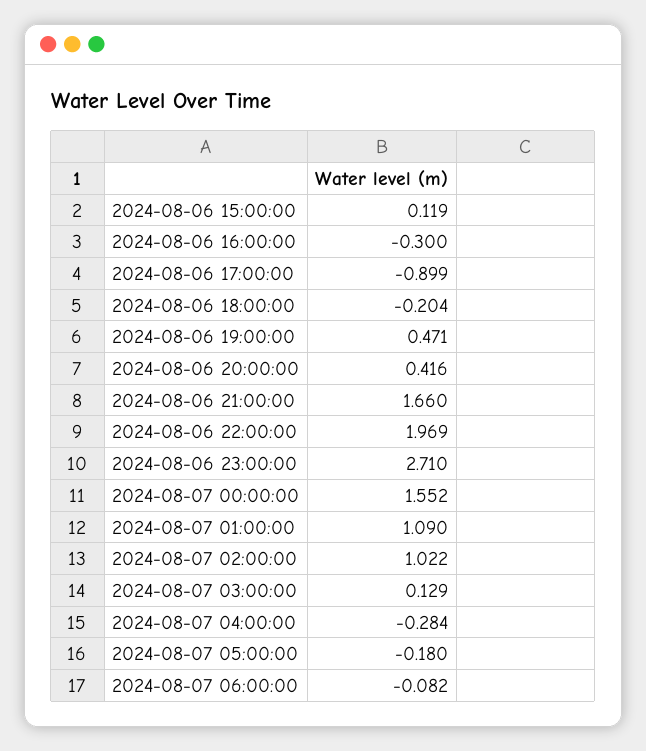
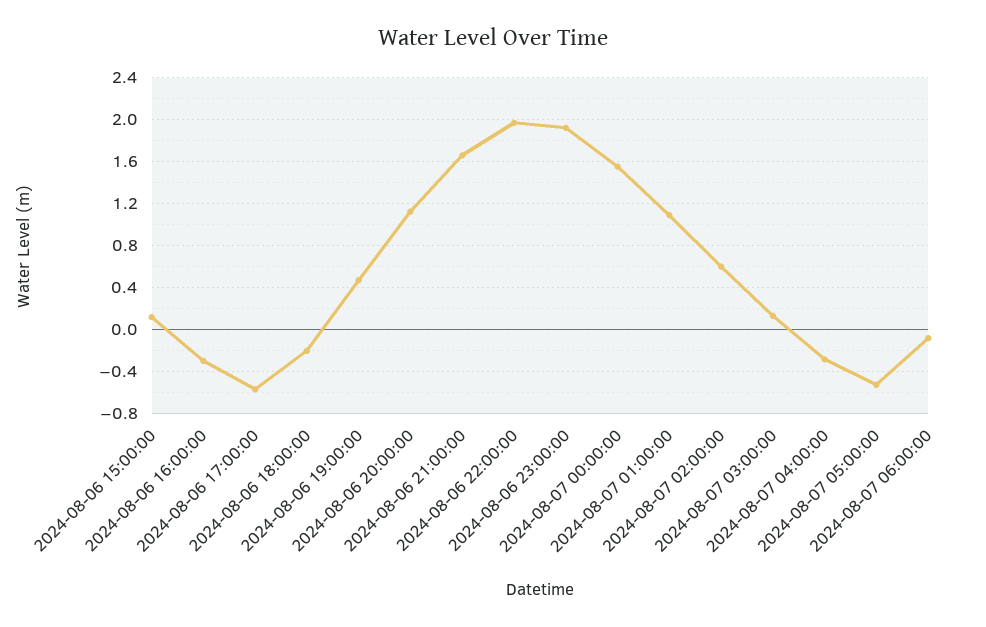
2024-08-06 17:00:00: -0.899 -> -0.6
2024-08-06 20:00:00: 0.416 -> 1.1
2024-08-06 23:00:00: 2.71 -> 1.9
2024-08-07 02:00:00: 1.022 -> 0.6
2024-08-07 05:00:00: -0.18 -> -0.5

